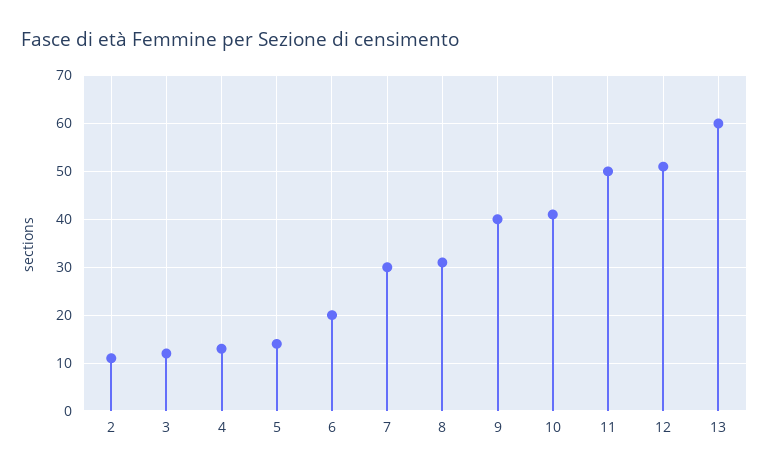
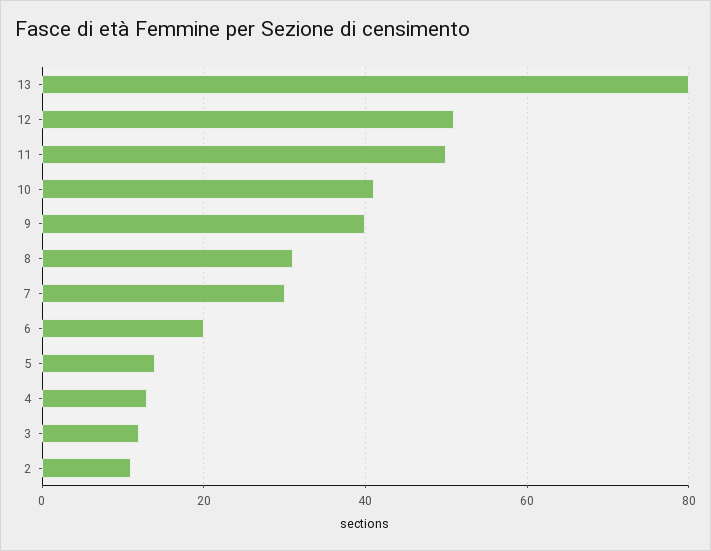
13: 60 -> 80

